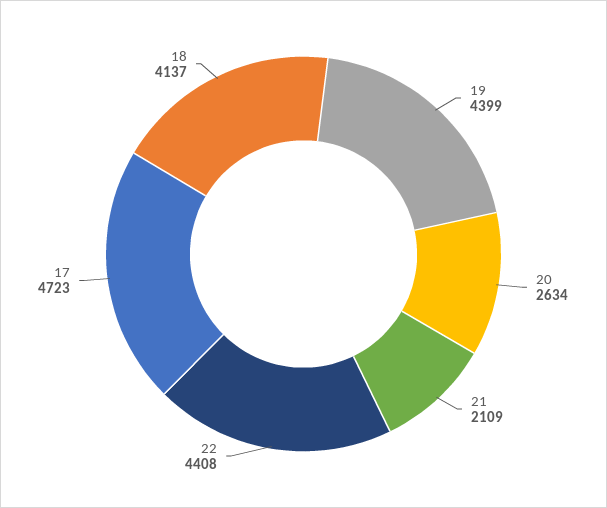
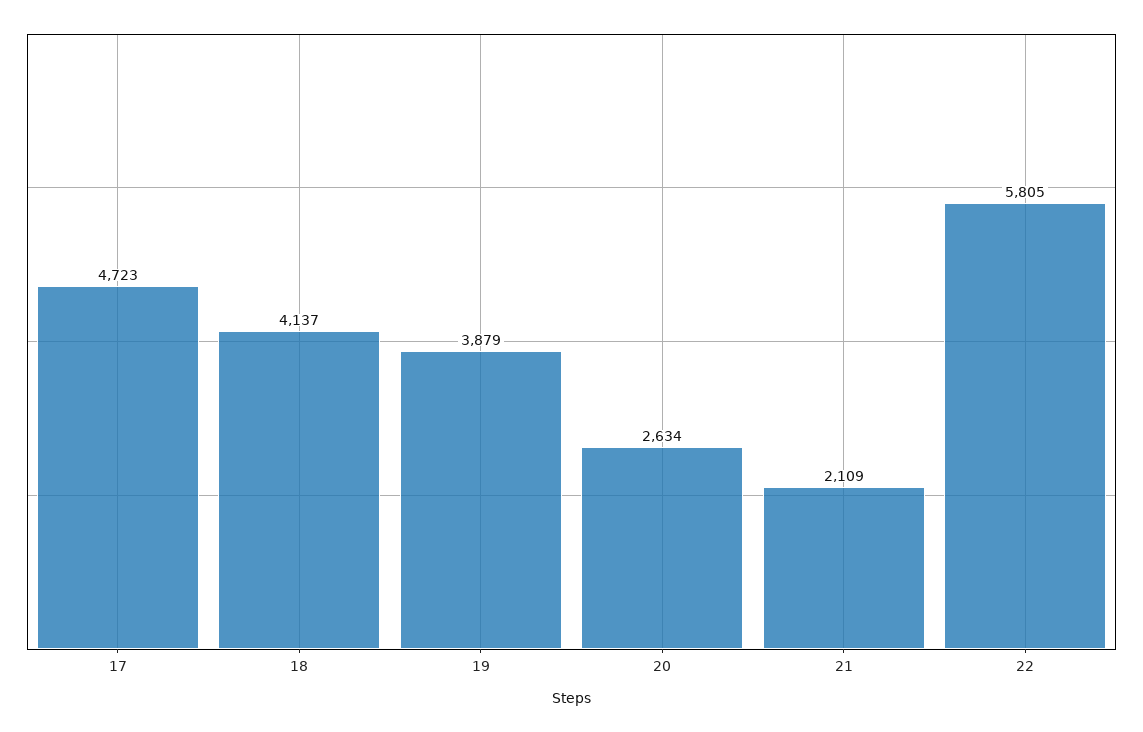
19: 4399 -> 3879
22: 4408 -> 5805

